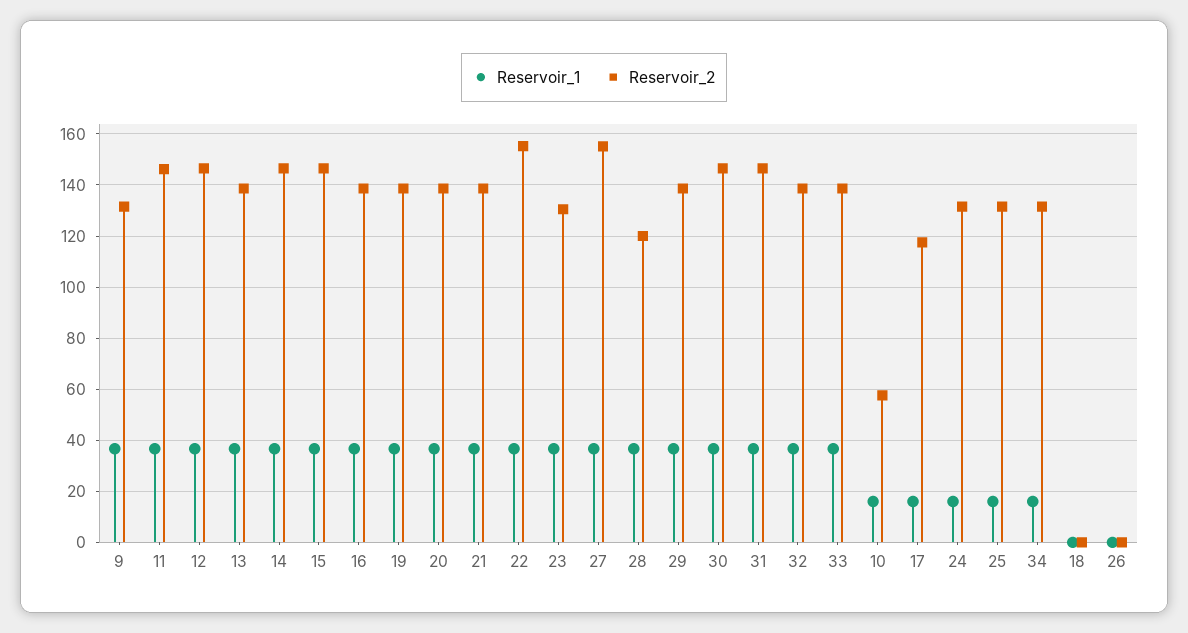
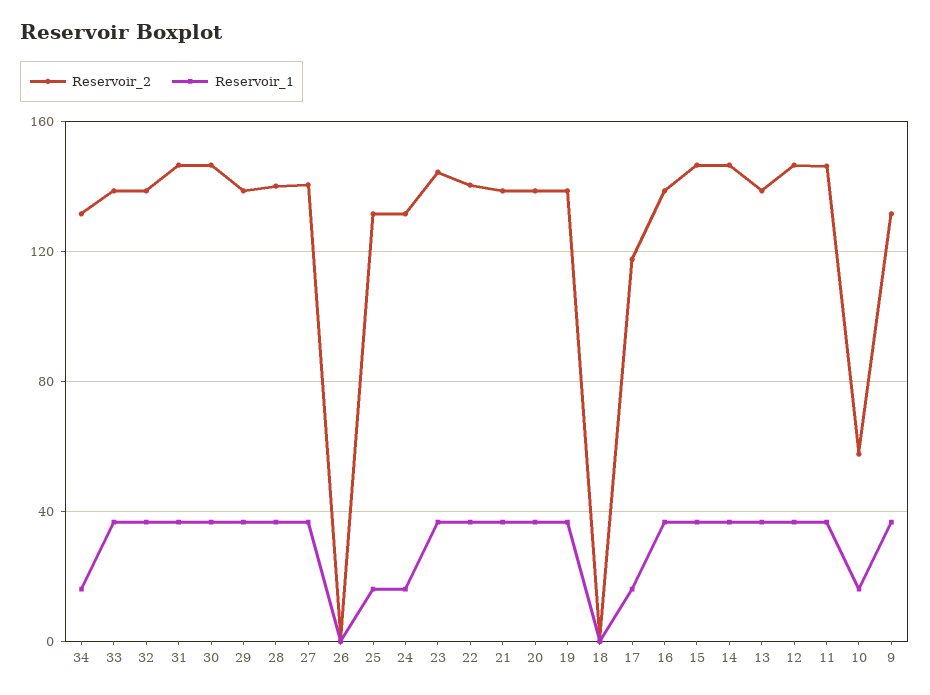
Reservoir_2, 22: 155 -> 140
Reservoir_2, 23: 130 -> 145
Reservoir_2, 27: 155 -> 140
Reservoir_2, 28: 120 -> 140

